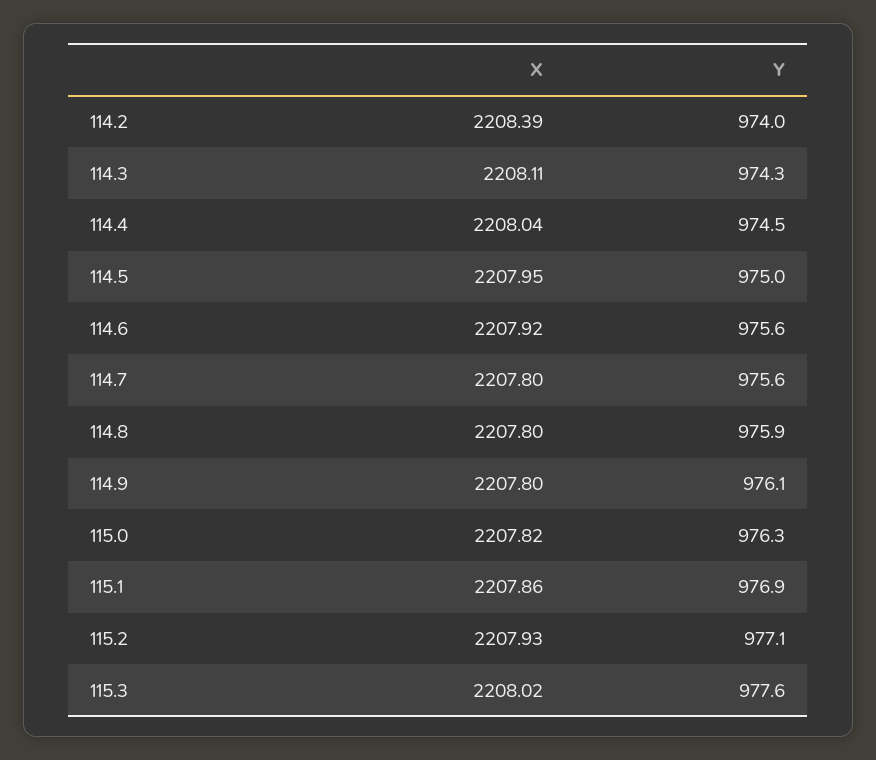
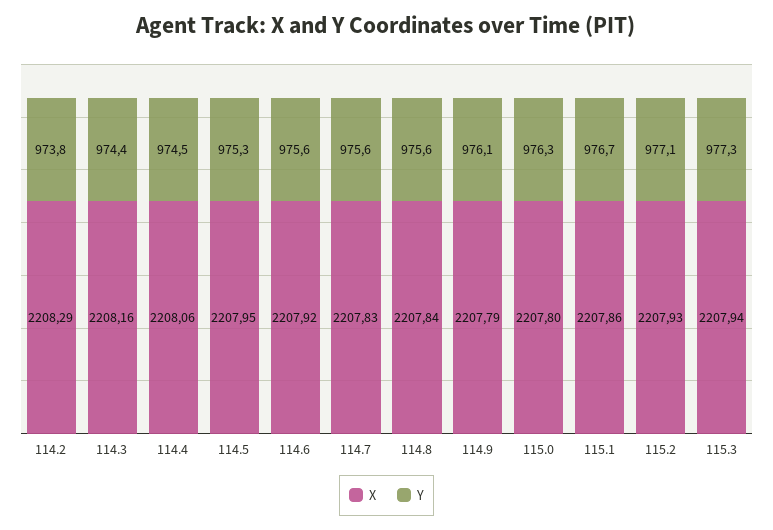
X, 114.2: 2208.39 -> 2208.29
Y, 114.2: 974 -> 973.8
X, 114.3: 2208.11 -> 2208.16
Y, 114.3: 974.3 -> 974.4
X, 114.4: 2208.04 -> 2208.06
Y, 114.5: 975 -> 975.3
X, 114.7: 2207.8 -> 2207.83
X, 114.8: 2207.8 -> 2207.84
Y, 114.8: 975.9 -> 975.6
X, 114.9: 2207.8 -> 2207.79
X, 115.0: 2207.82 -> 2207.8
Y, 115.1: 976.9 -> 976.7
X, 115.3: 2208.02 -> 2207.94
Y, 115.3: 977.6 -> 977.3

